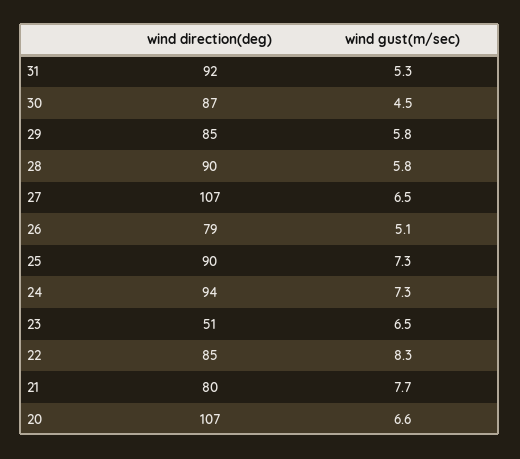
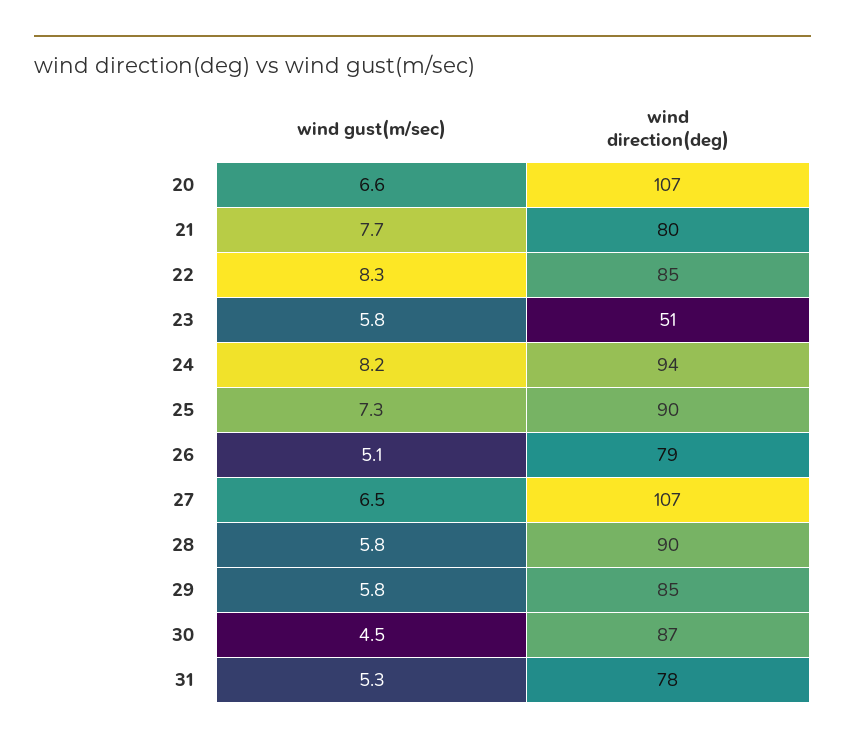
wind direction(deg), 31: 92 -> 78
wind gust(m/sec), 24: 7.3 -> 8.2
wind gust(m/sec), 23: 6.5 -> 5.8

